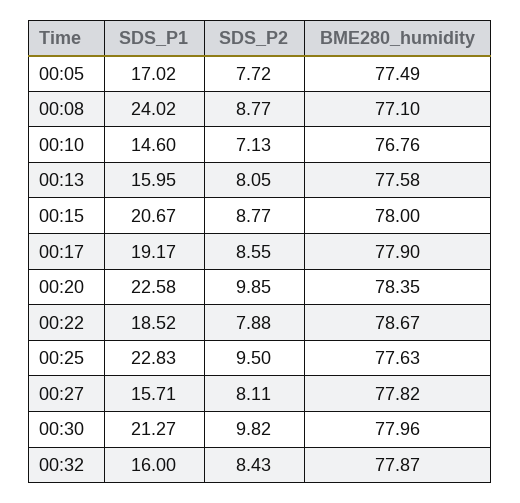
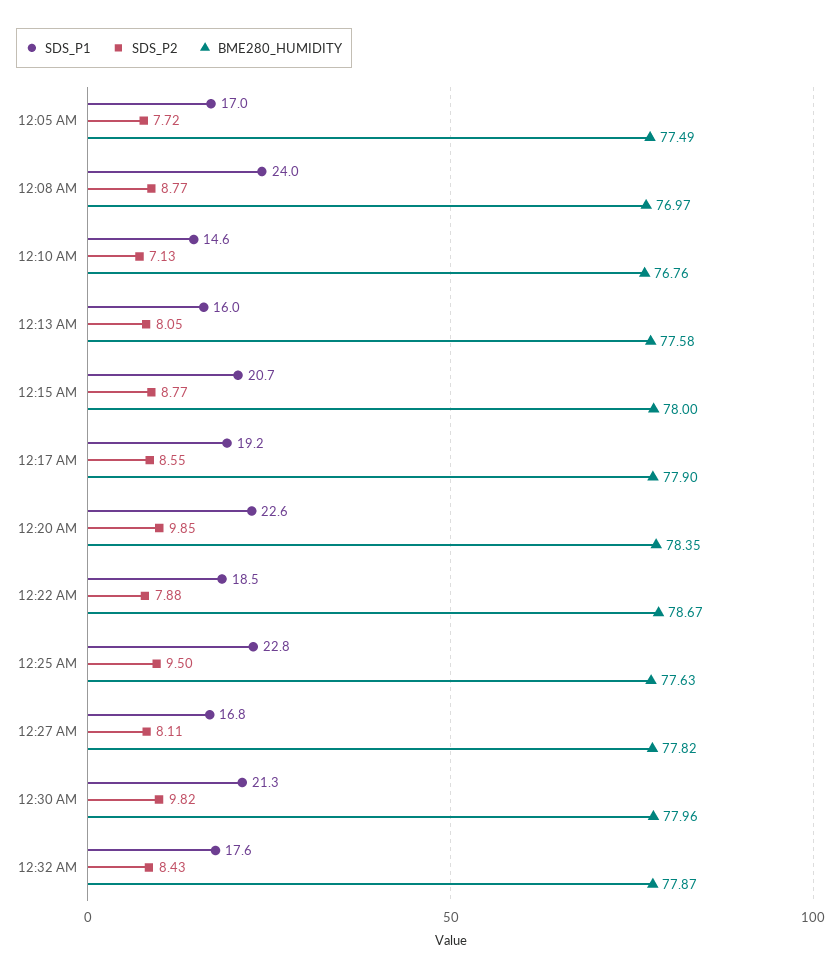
BME280_humidity, 00:08: 77.1 -> 76.97
SDS_P1, 00:27: 15.71 -> 16.8
SDS_P1, 00:32: 16 -> 17.6

